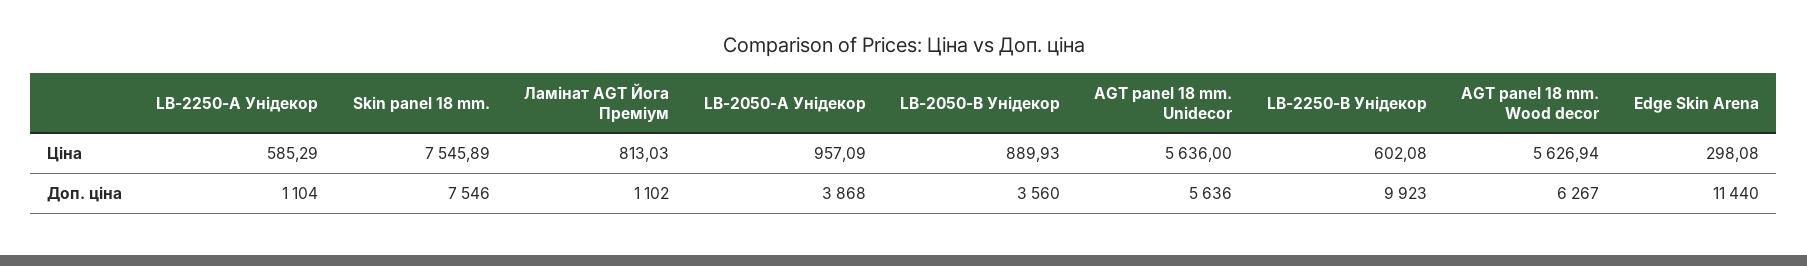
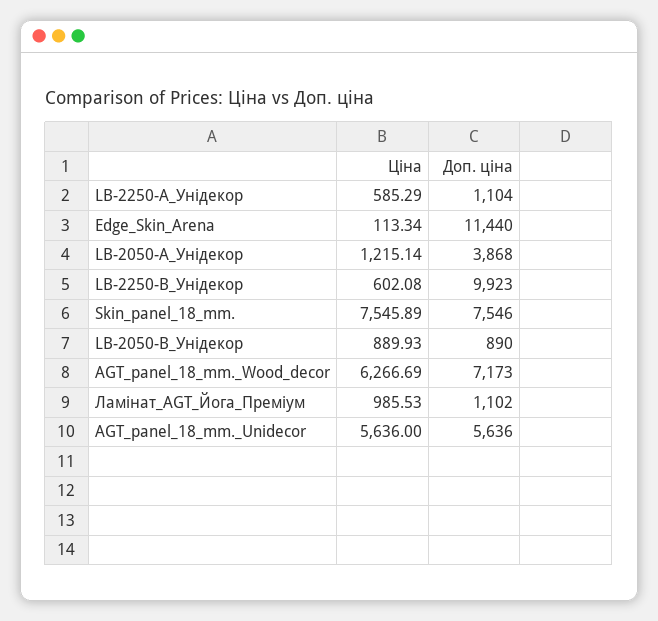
Ламінат AGT Йога Преміум, Ціна: 813.03 -> 985.53
LB-2050-А Унідекор, Ціна: 957.09 -> 1215.14
AGT panel 18 mm. Wood decor, Ціна: 5626.94 -> 6266.69
Edge Skin Arena, Ціна: 298.08 -> 113.34
LB-2050-В Унідекор, Доп. ціна: 3560 -> 890
AGT panel 18 mm. Wood decor, Доп. ціна: 6267 -> 7173

